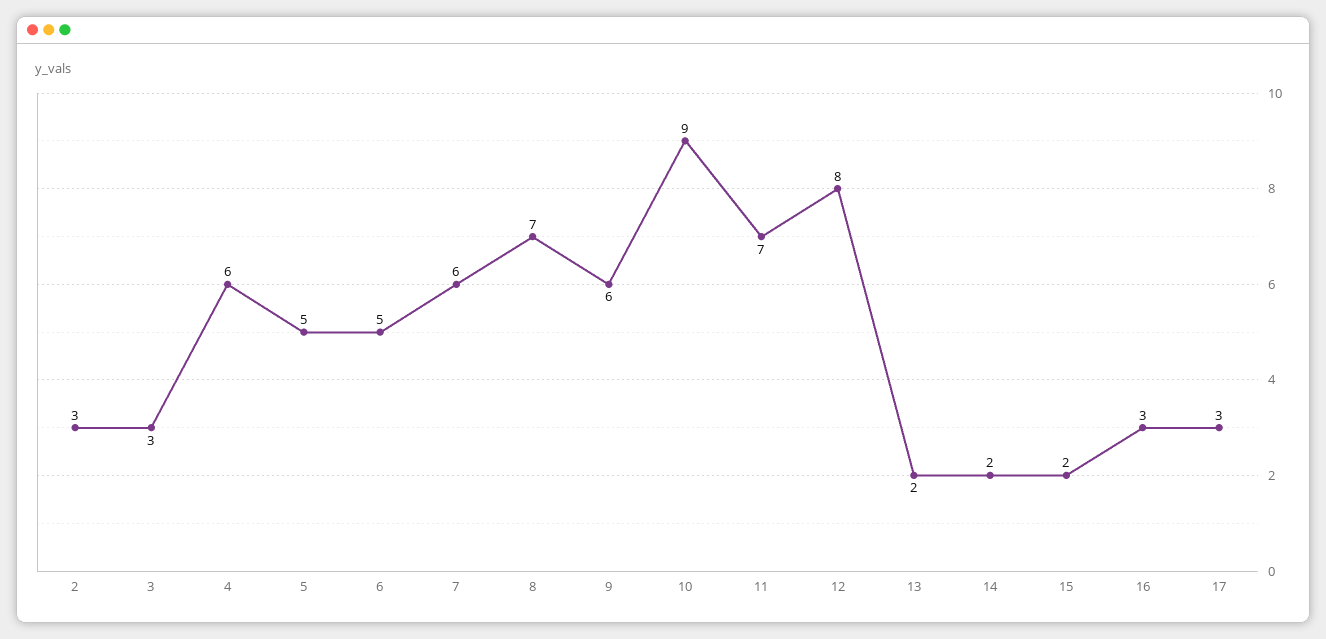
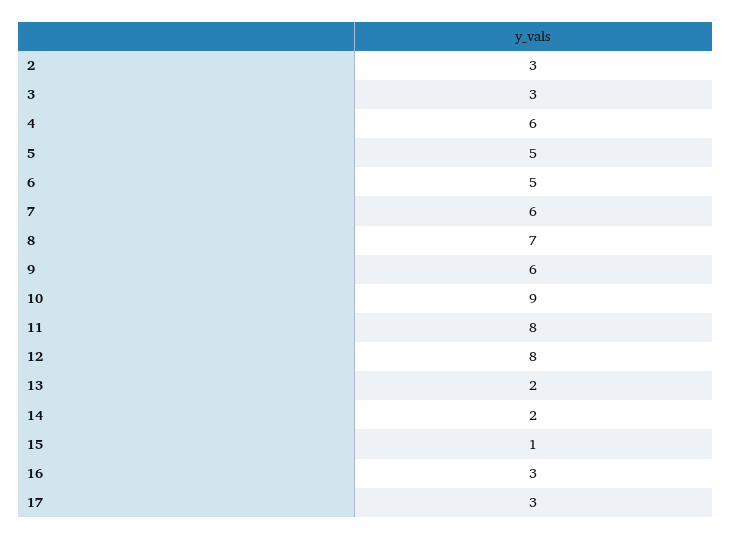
11: 7 -> 8
15: 2 -> 1

